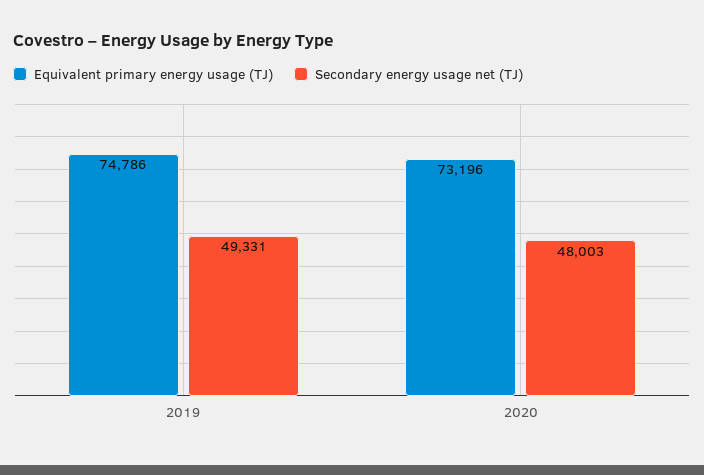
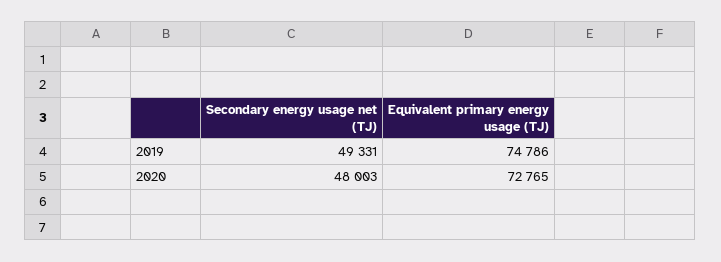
Equivalent primary energy usage (TJ), 2020: 73196 -> 72765

